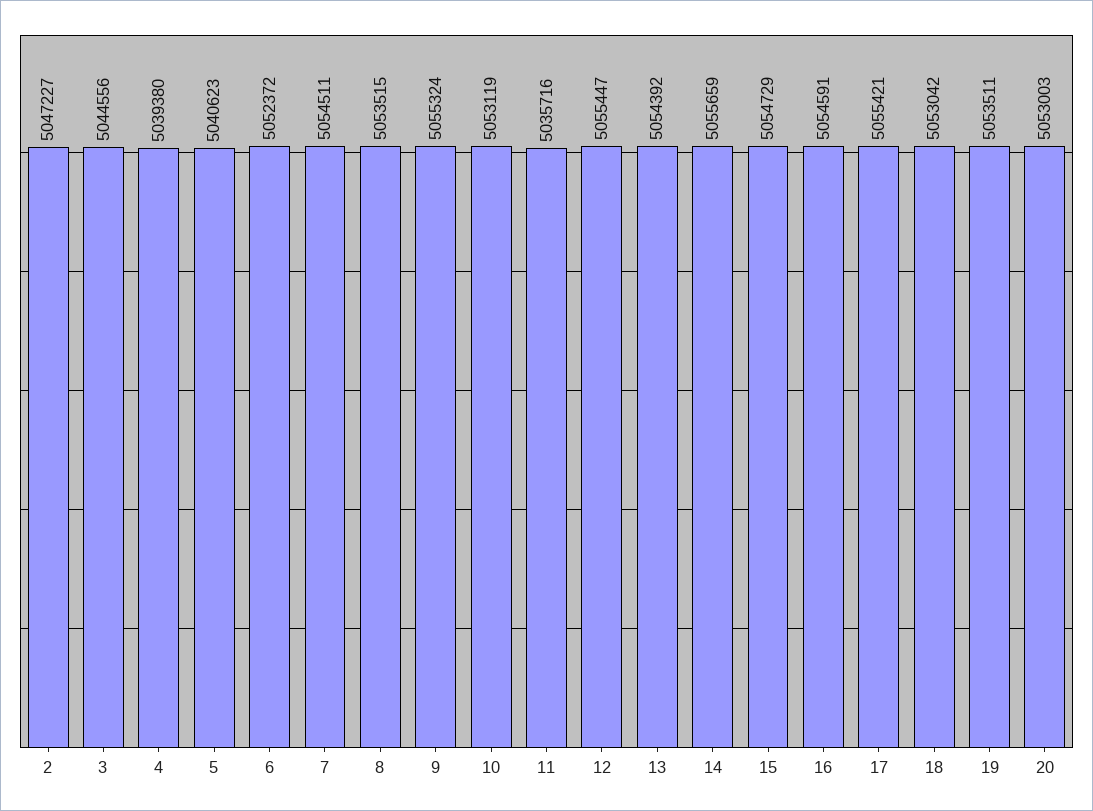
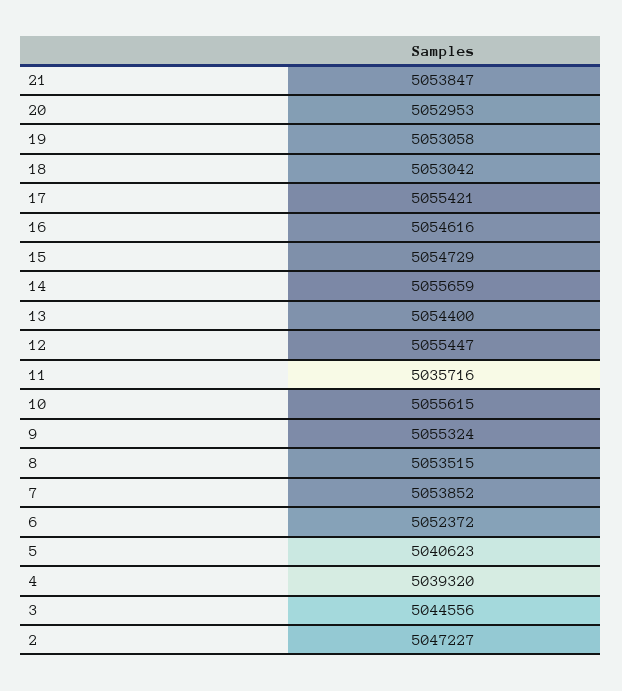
4: 5039380 -> 5039320
7: 5054511 -> 5053852
10: 5053119 -> 5055615
13: 5054392 -> 5054400
16: 5054591 -> 5054616
19: 5053511 -> 5053058
20: 5053003 -> 5052953
21: none -> 5053847

